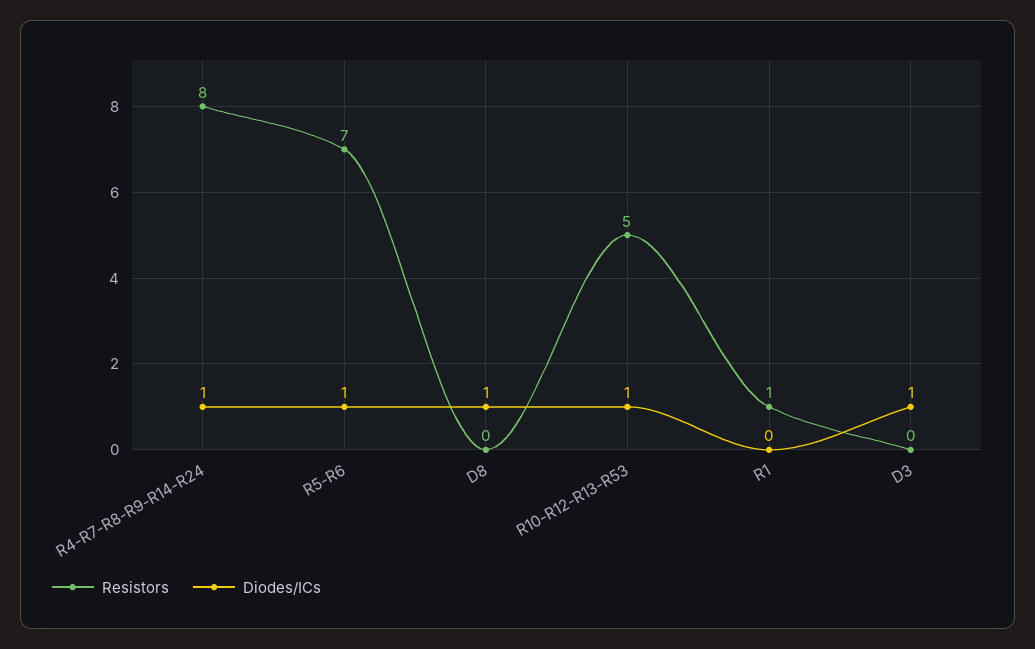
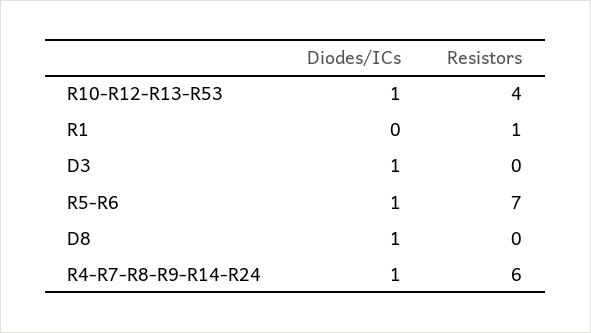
Resistors, R4-R7-R8-R9-R14-R24: 8 -> 6
Resistors, R10-R12-R13-R53: 5 -> 4

